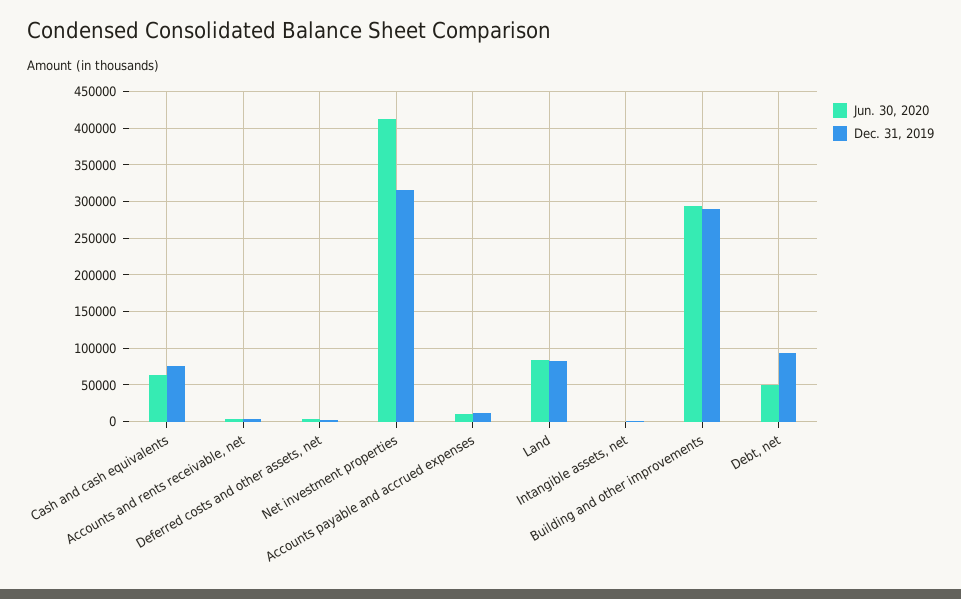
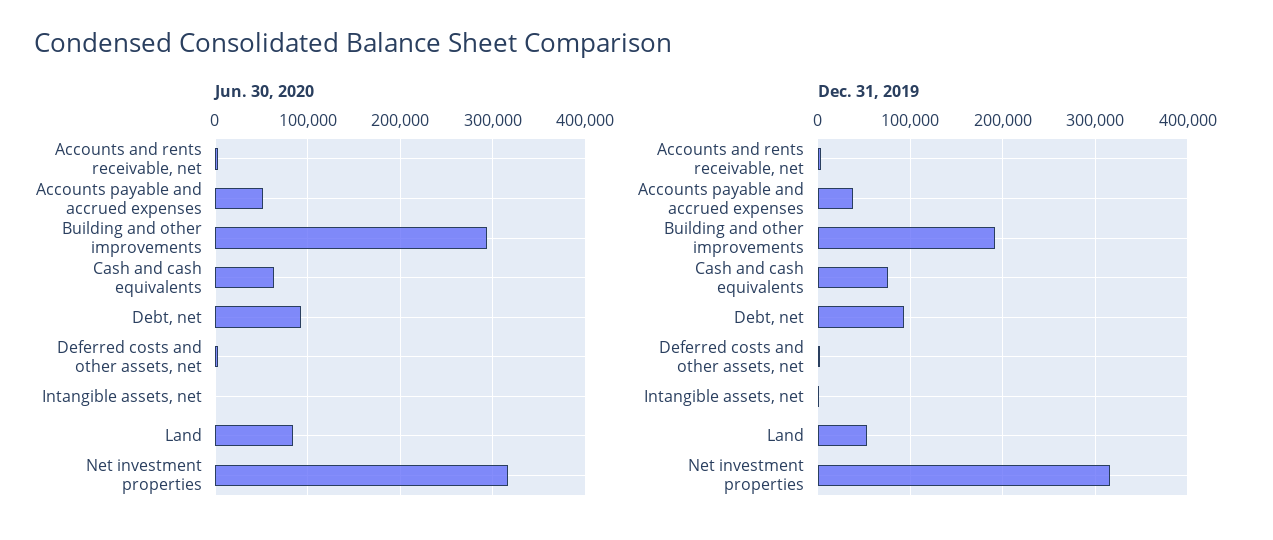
Jun. 30, 2020, Net investment properties: 410000 -> 320000
Jun. 30, 2020, Accounts payable and accrued expenses: 10000 -> 50000
Dec. 31, 2019, Accounts payable and accrued expenses: 10000 -> 40000
Dec. 31, 2019, Land: 80000 -> 50000
Dec. 31, 2019, Building and other improvements: 290000 -> 190000
Jun. 30, 2020, Debt, net: 50000 -> 90000

